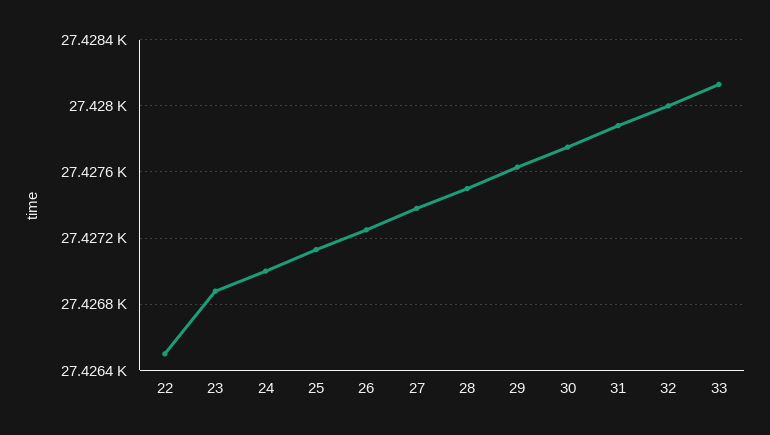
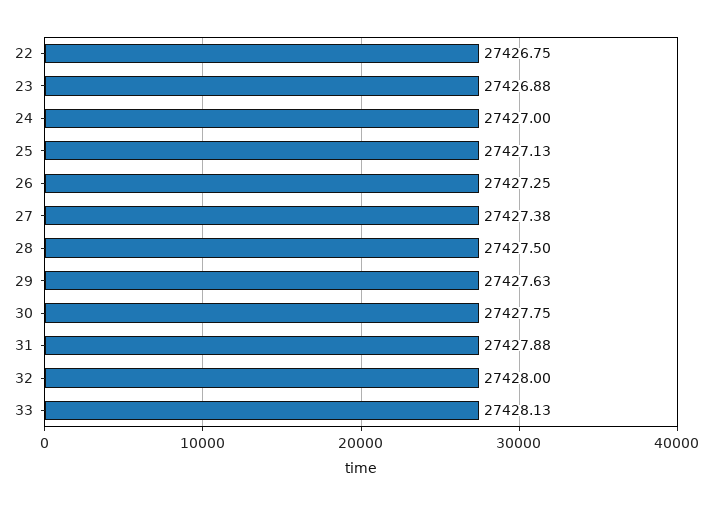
22: 27426.5 -> 27426.75

